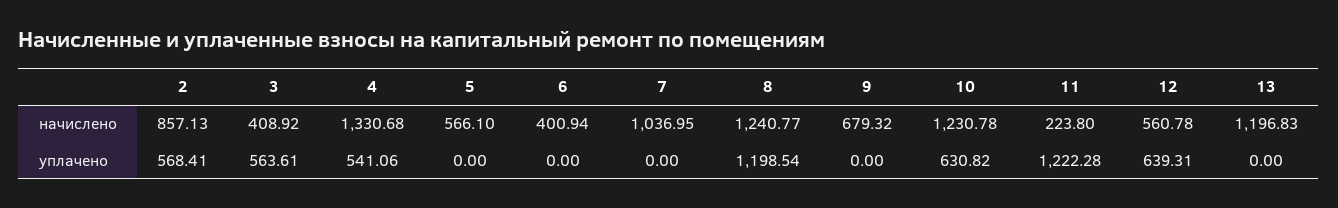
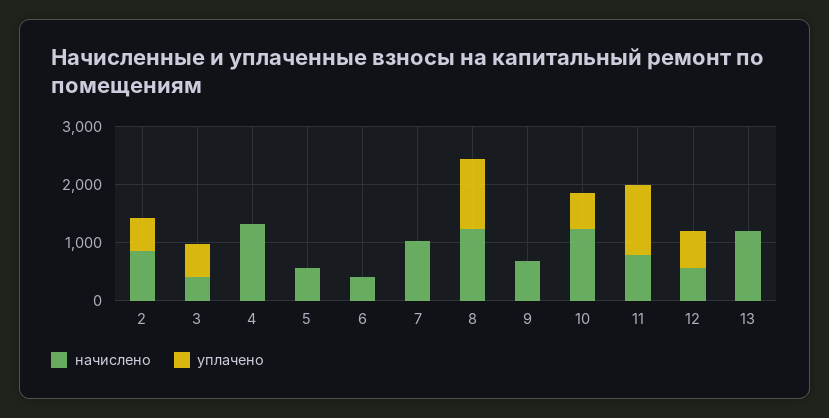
начислено, 11: 223.8 -> 800
уплачено, 4: 541.06 -> 0

